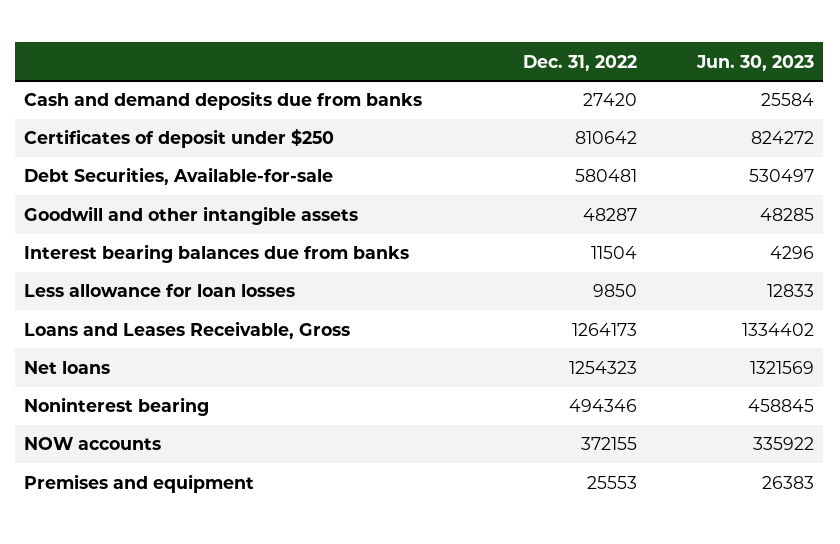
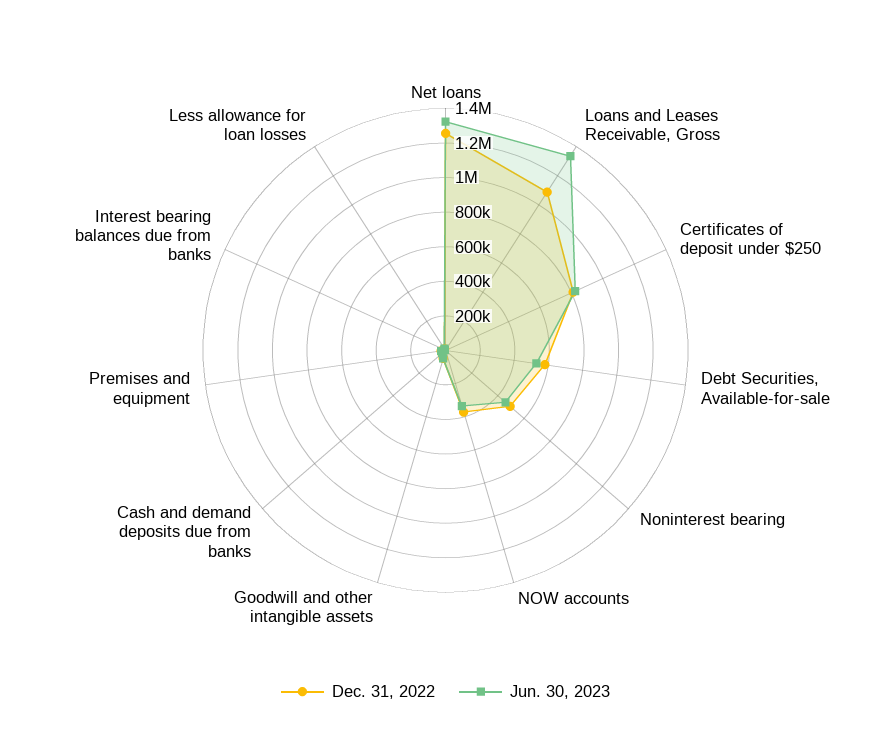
Dec. 31, 2022, Loans and Leases Receivable, Gross: 1264173 -> 1100000

